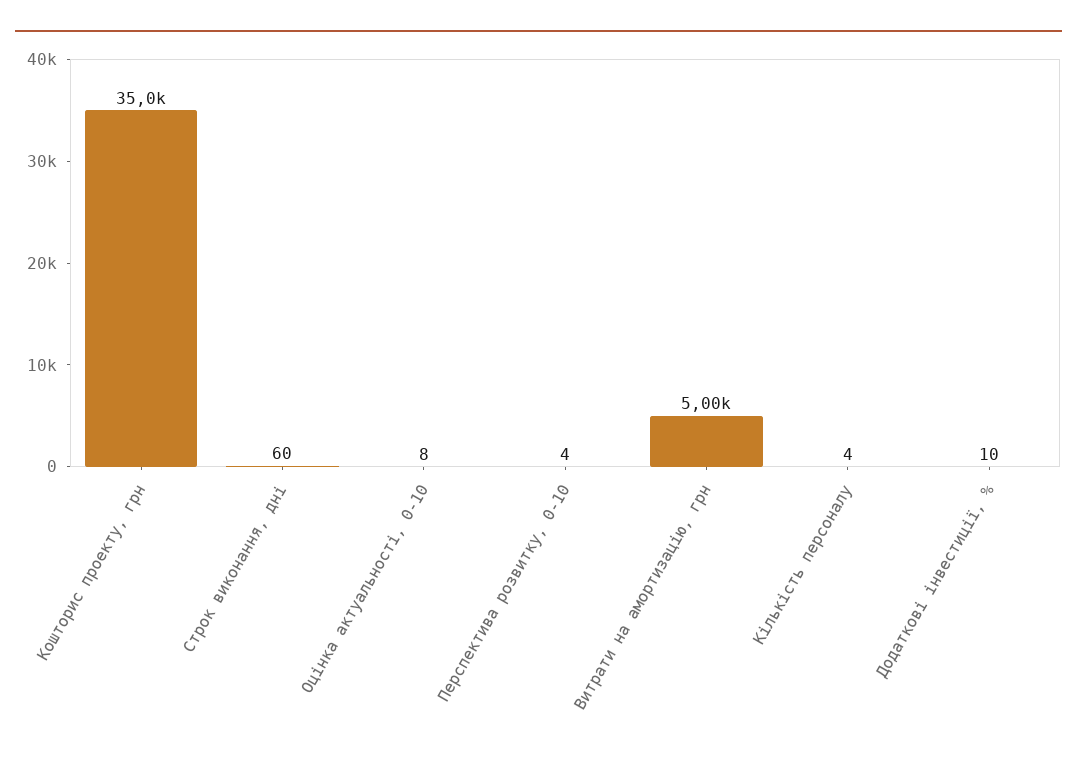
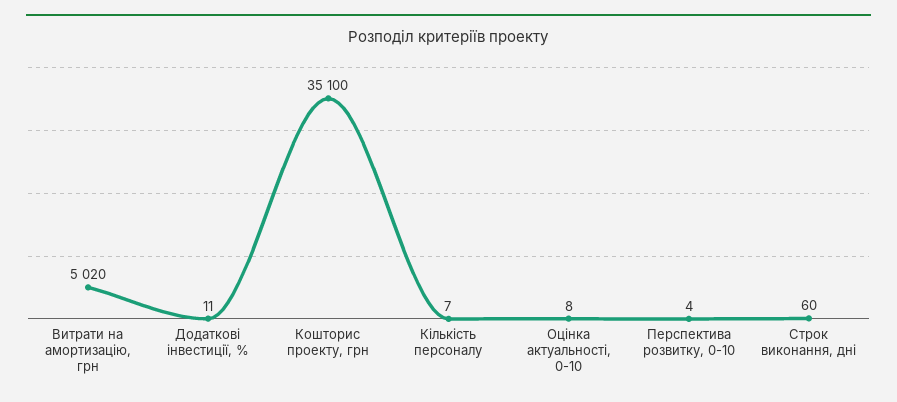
Кошторис проекту, грн: 35000 -> 35100
Витрати на амортизацію, грн: 5000 -> 5020
Кількість персоналу: 4 -> 7
Додаткові інвестиції, %: 10 -> 11

